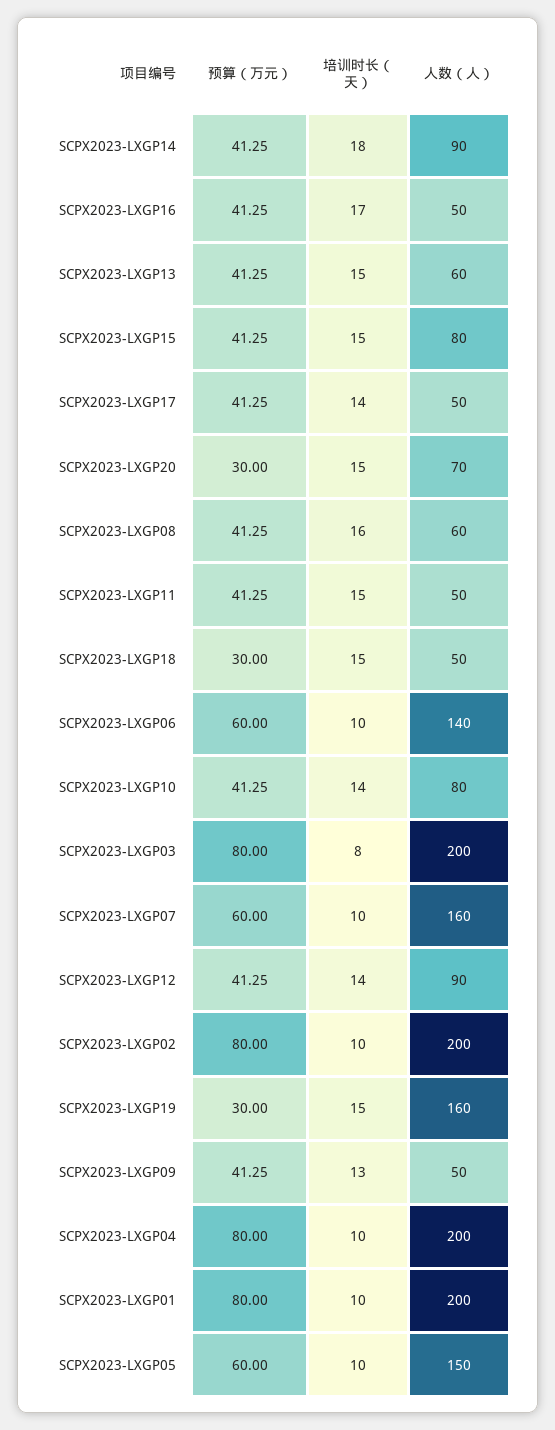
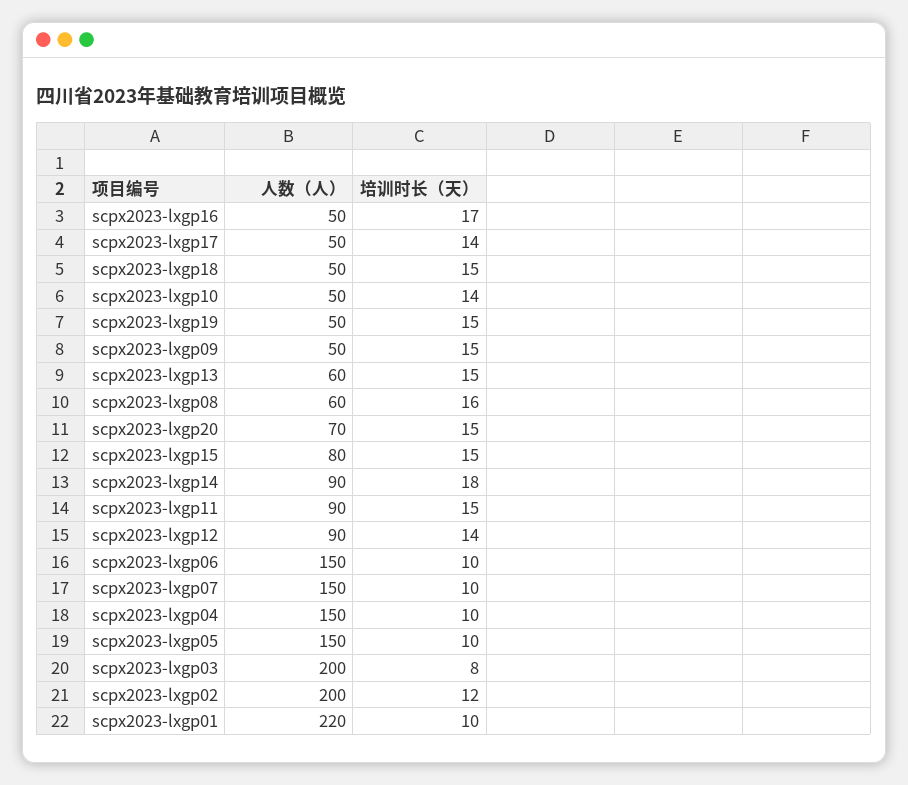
预算（万元）, SCPX2023-LXGP14: 41.25 -> none
预算（万元）, SCPX2023-LXGP16: 41.25 -> none
预算（万元）, SCPX2023-LXGP13: 41.25 -> none
预算（万元）, SCPX2023-LXGP15: 41.25 -> none
预算（万元）, SCPX2023-LXGP17: 41.25 -> none
预算（万元）, SCPX2023-LXGP20: 30 -> none
预算（万元）, SCPX2023-LXGP08: 41.25 -> none
预算（万元）, SCPX2023-LXGP11: 41.25 -> none
人数（人）, SCPX2023-LXGP11: 50 -> 90
预算（万元）, SCPX2023-LXGP18: 30 -> none
预算（万元）, SCPX2023-LXGP06: 60 -> none
人数（人）, SCPX2023-LXGP06: 140 -> 150
预算（万元）, SCPX2023-LXGP10: 41.25 -> none
人数（人）, SCPX2023-LXGP10: 80 -> 50
预算（万元）, SCPX2023-LXGP03: 80 -> none
预算（万元）, SCPX2023-LXGP07: 60 -> none
人数（人）, SCPX2023-LXGP07: 160 -> 150
预算（万元）, SCPX2023-LXGP12: 41.25 -> none
预算（万元）, SCPX2023-LXGP02: 80 -> none
培训时长（天）, SCPX2023-LXGP02: 10 -> 12
预算（万元）, SCPX2023-LXGP19: 30 -> none
人数（人）, SCPX2023-LXGP19: 160 -> 50
预算（万元）, SCPX2023-LXGP09: 41.25 -> none
培训时长（天）, SCPX2023-LXGP09: 13 -> 15
预算（万元）, SCPX2023-LXGP04: 80 -> none
人数（人）, SCPX2023-LXGP04: 200 -> 150
预算（万元）, SCPX2023-LXGP01: 80 -> none
人数（人）, SCPX2023-LXGP01: 200 -> 220
预算（万元）, SCPX2023-LXGP05: 60 -> none

